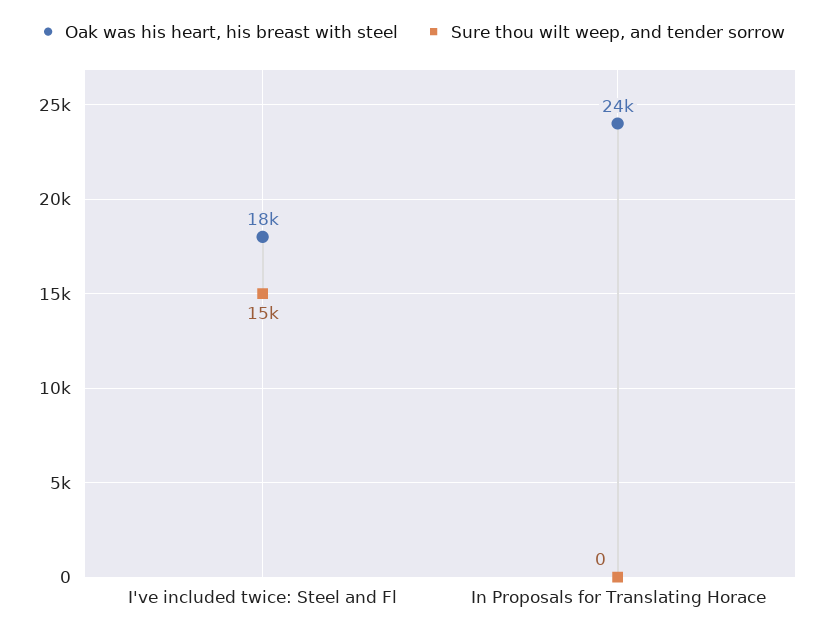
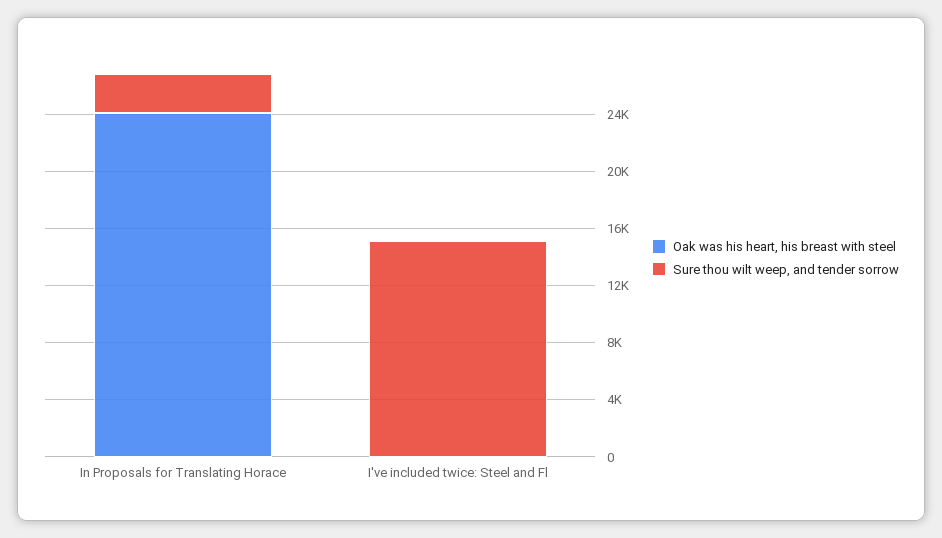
Oak was his heart, his breast with steel, I've included twice: Steel and Fl: 18000 -> 0
Sure thou wilt weep, and tender sorrow, In Proposals for Translating Horace: 0 -> 3000

